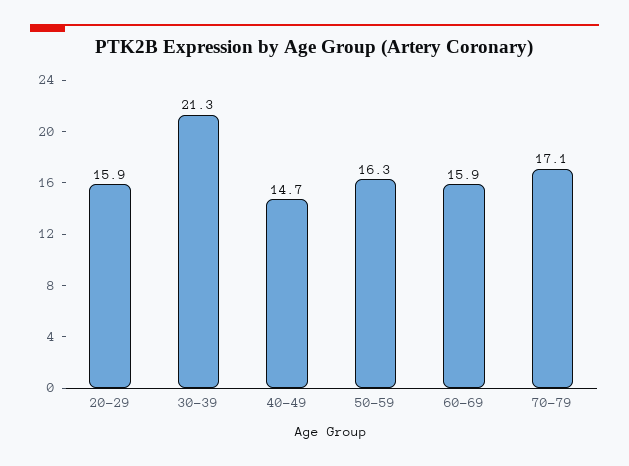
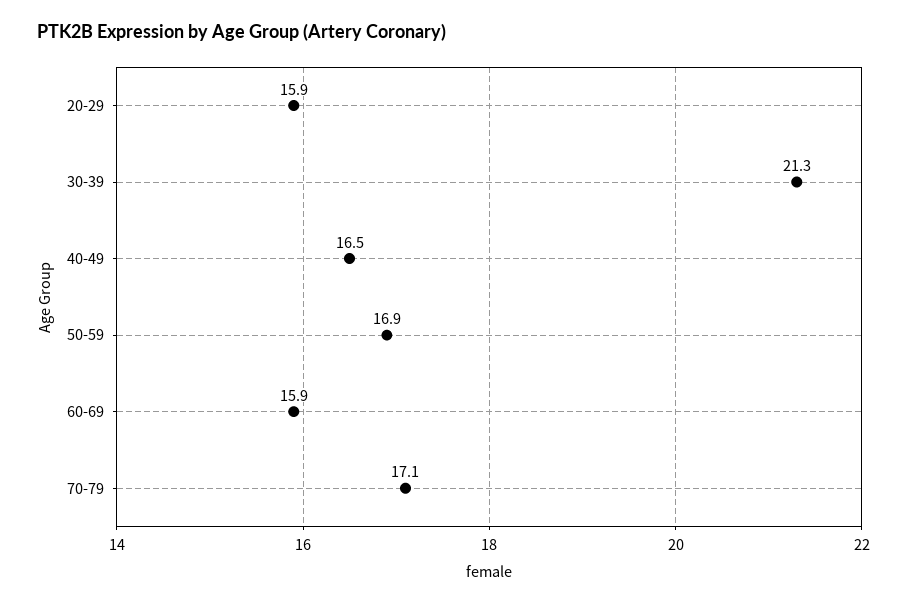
40-49: 14.7 -> 16.5
50-59: 16.3 -> 16.9

